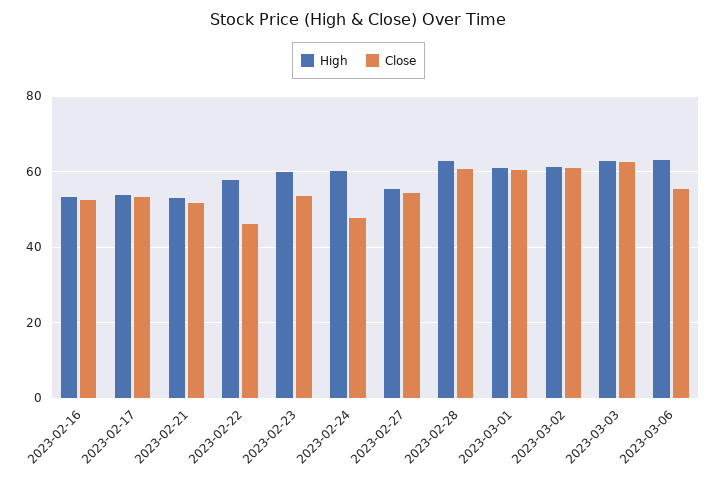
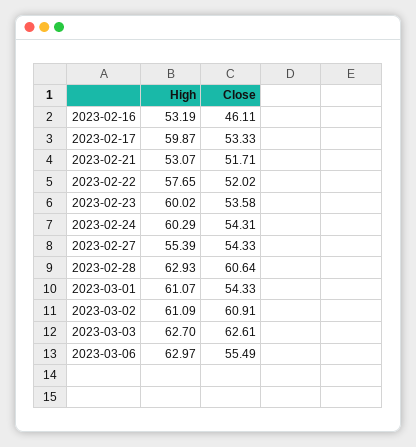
Close, 2023-02-16: 52 -> 46.11
High, 2023-02-17: 54 -> 59.87
Close, 2023-02-22: 46 -> 52.02
Close, 2023-02-24: 48 -> 54.31
Close, 2023-03-01: 60 -> 54.33

